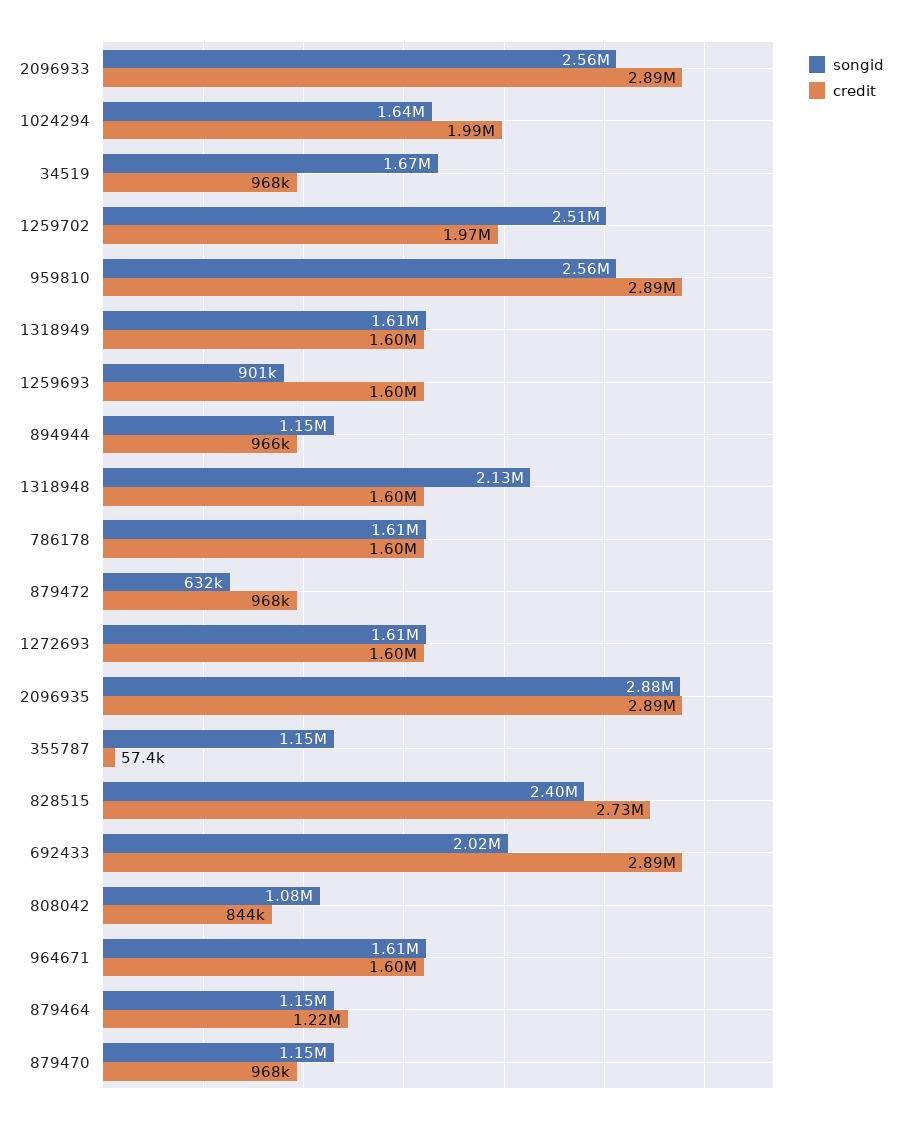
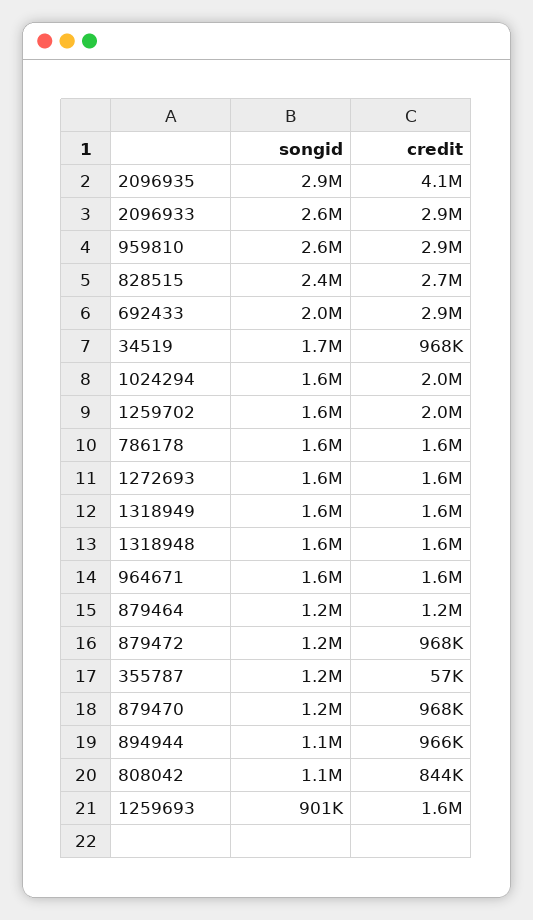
songid, 1259702: 2510000 -> 1600000
songid, 1318948: 2130000 -> 1600000
songid, 879472: 632000 -> 1200000
credit, 2096935: 2890000 -> 4100000

